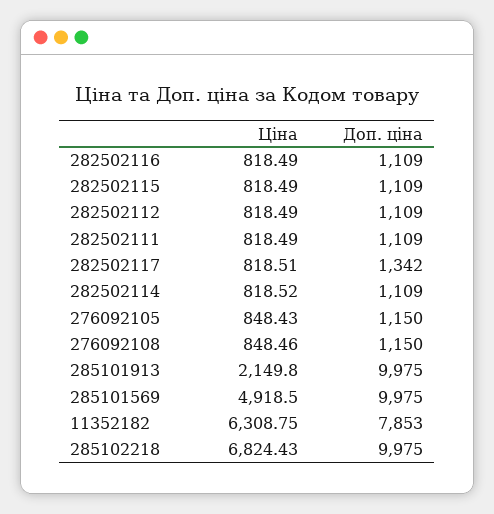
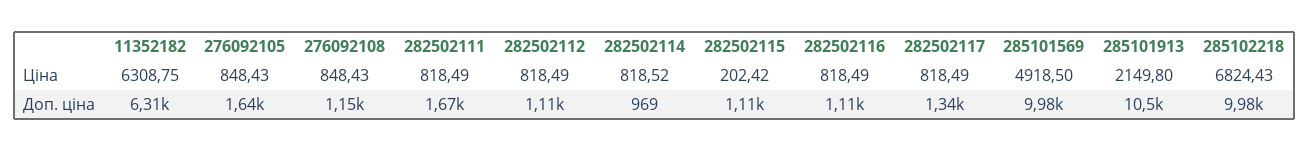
Ціна, 282502115: 818.49 -> 202.42
Доп. ціна, 282502111: 1109 -> 1670
Ціна, 282502117: 818.51 -> 818.49
Доп. ціна, 282502114: 1109 -> 969
Доп. ціна, 276092105: 1150 -> 1640
Ціна, 276092108: 848.46 -> 848.43
Доп. ціна, 285101913: 9975 -> 10500
Доп. ціна, 11352182: 7853 -> 6310

